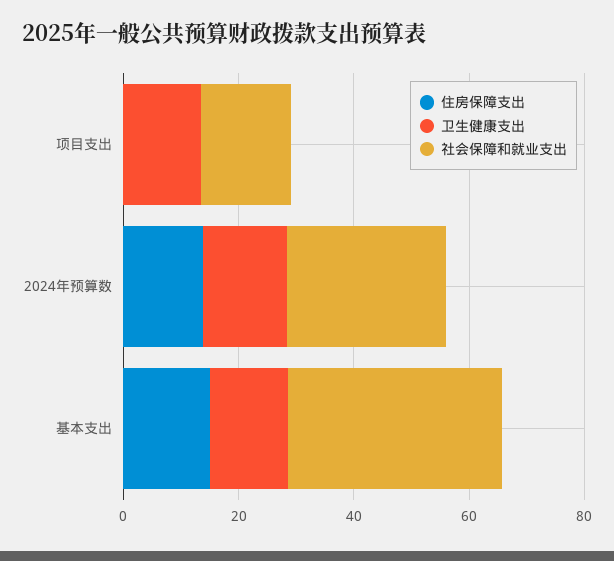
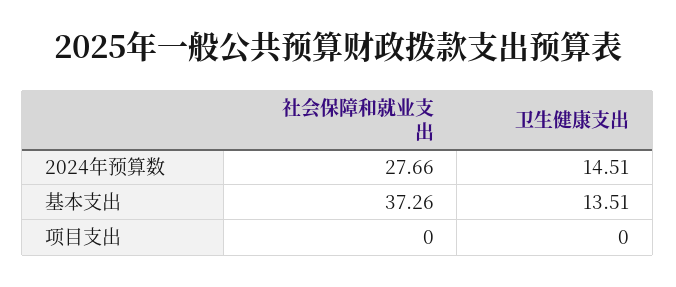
住房保障支出, 项目支出: 0 -> none
卫生健康支出, 项目支出: 15 -> 0
社会保障和就业支出, 项目支出: 15 -> 0
住房保障支出, 2024年预算数: 15 -> none
住房保障支出, 基本支出: 15 -> none

